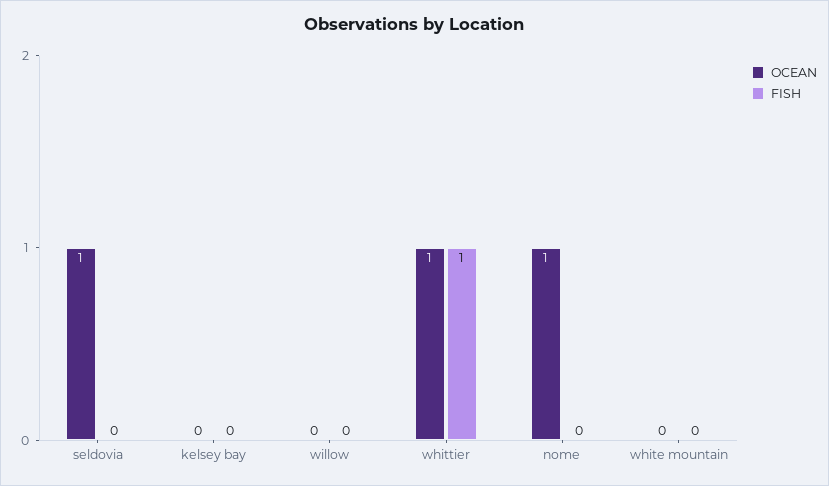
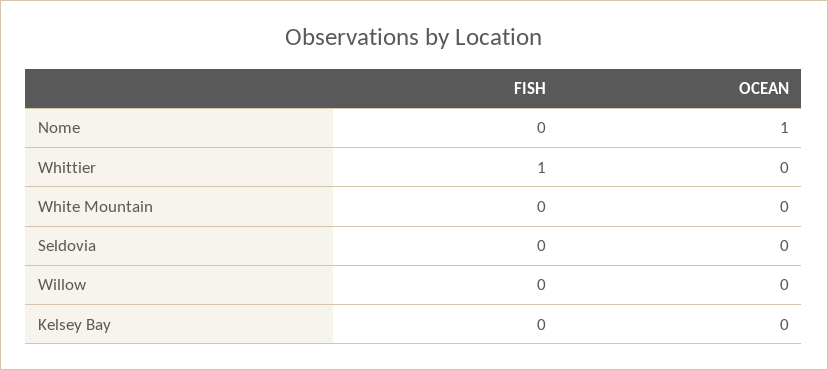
OCEAN, seldovia: 1 -> 0
OCEAN, whittier: 1 -> 0

